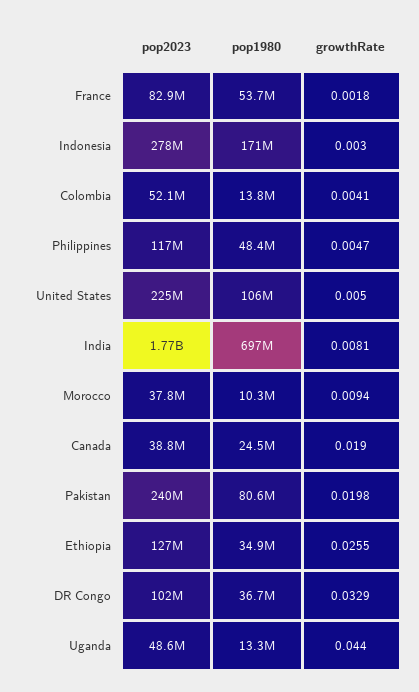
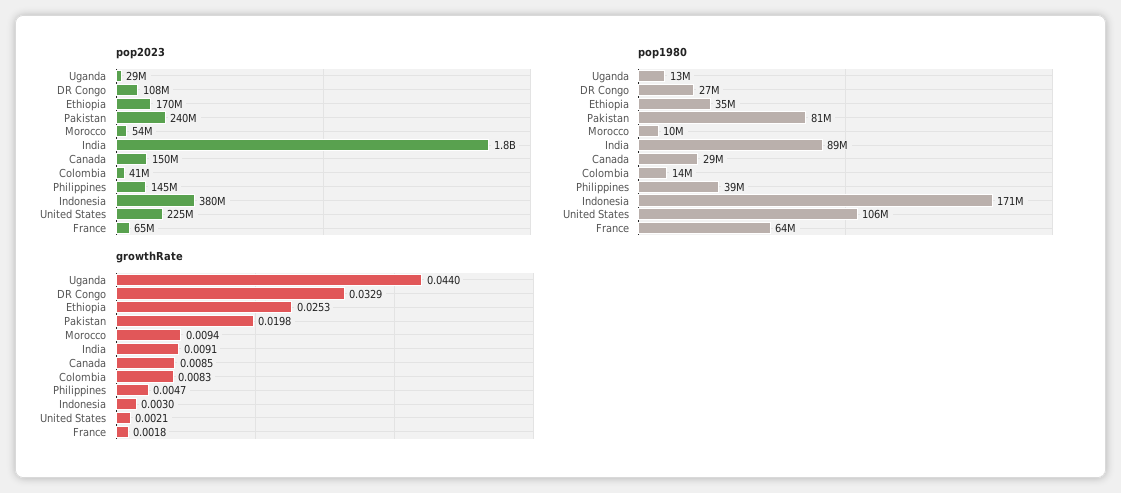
pop2023, France: 82900000 -> 65000000
pop1980, France: 53700000 -> 64000000
pop2023, Indonesia: 278000000 -> 380000000
pop2023, Colombia: 52100000 -> 41000000
growthRate, Colombia: 0.0041 -> 0.0083
pop2023, Philippines: 117000000 -> 145000000
pop1980, Philippines: 48400000 -> 39000000
growthRate, United States: 0.005 -> 0.0021
pop1980, India: 697000000 -> 89000000
growthRate, India: 0.0081 -> 0.0091
pop2023, Morocco: 37800000 -> 54000000
pop2023, Canada: 38800000 -> 150000000
pop1980, Canada: 24500000 -> 29000000
growthRate, Canada: 0.019 -> 0.0085
pop2023, Ethiopia: 127000000 -> 170000000
growthRate, Ethiopia: 0.0255 -> 0.0253
pop2023, DR Congo: 102000000 -> 108000000
pop1980, DR Congo: 36700000 -> 27000000
pop2023, Uganda: 48600000 -> 29000000

